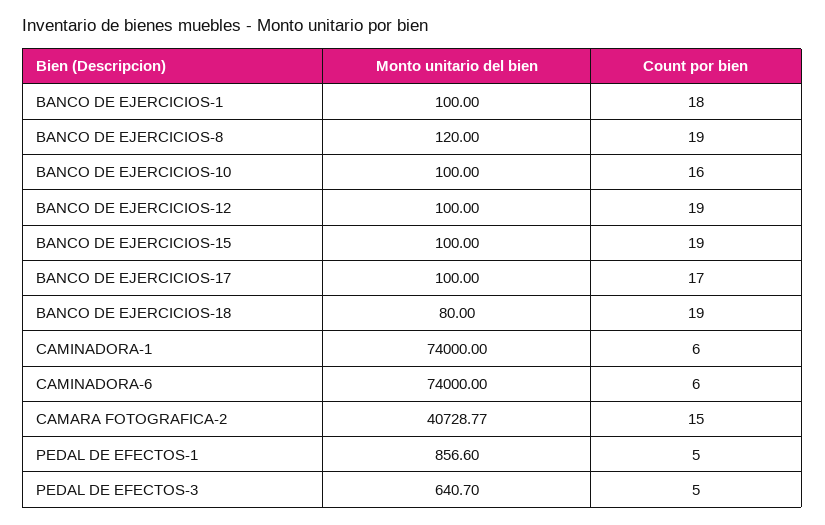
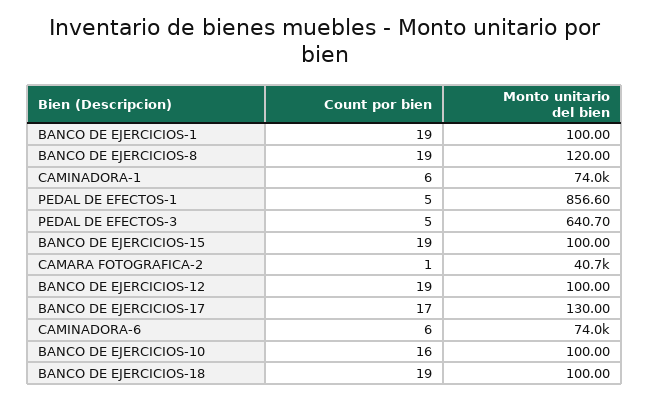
Count por bien, BANCO DE EJERCICIOS-1: 18 -> 19
Monto unitario del bien, BANCO DE EJERCICIOS-17: 100 -> 130
Monto unitario del bien, BANCO DE EJERCICIOS-18: 80 -> 100
Count por bien, CAMARA FOTOGRAFICA-2: 15 -> 1

